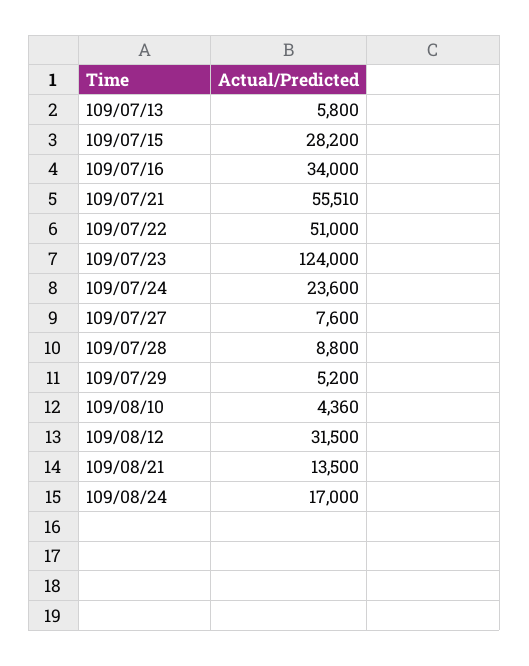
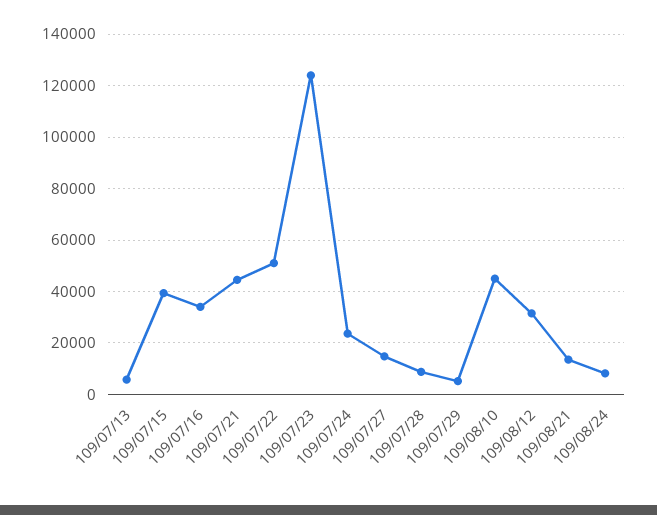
109/07/15: 28200 -> 40000
109/07/21: 55510 -> 45000
109/07/27: 7600 -> 15000
109/08/10: 4360 -> 45000
109/08/24: 17000 -> 7500

